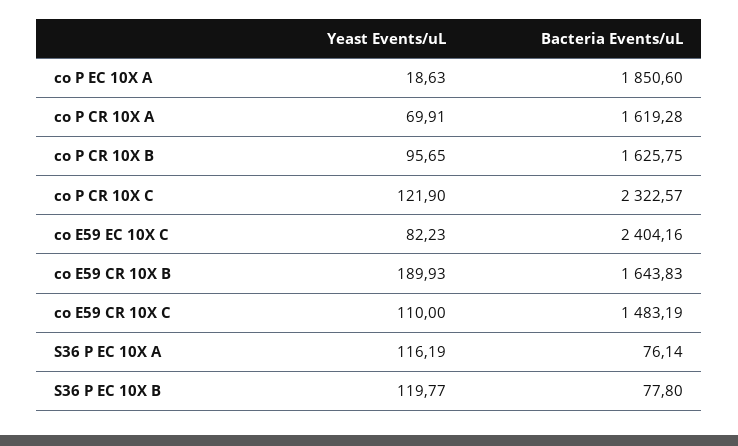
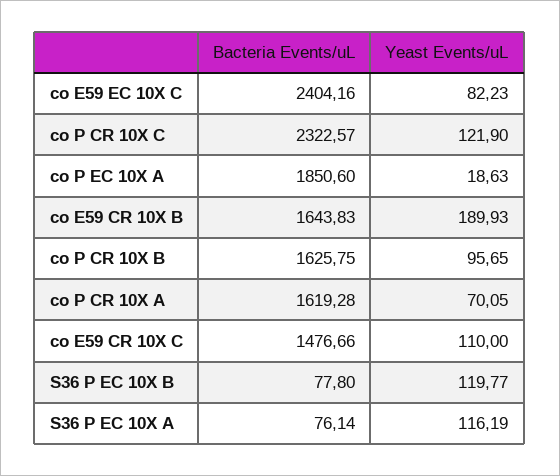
Yeast Events/uL, co P CR 10X A: 69.91 -> 70.05
Bacteria Events/uL, co E59 CR 10X C: 1483.19 -> 1476.66

